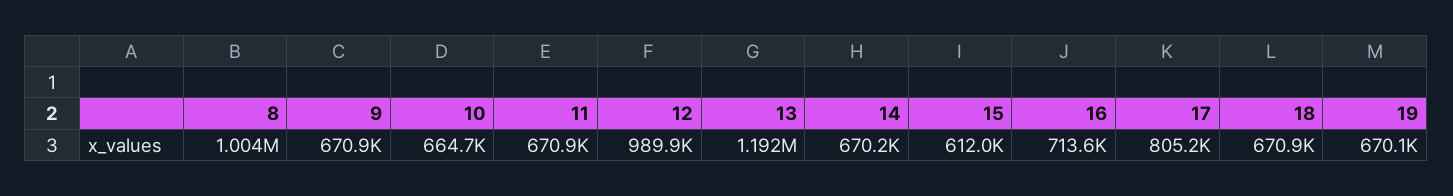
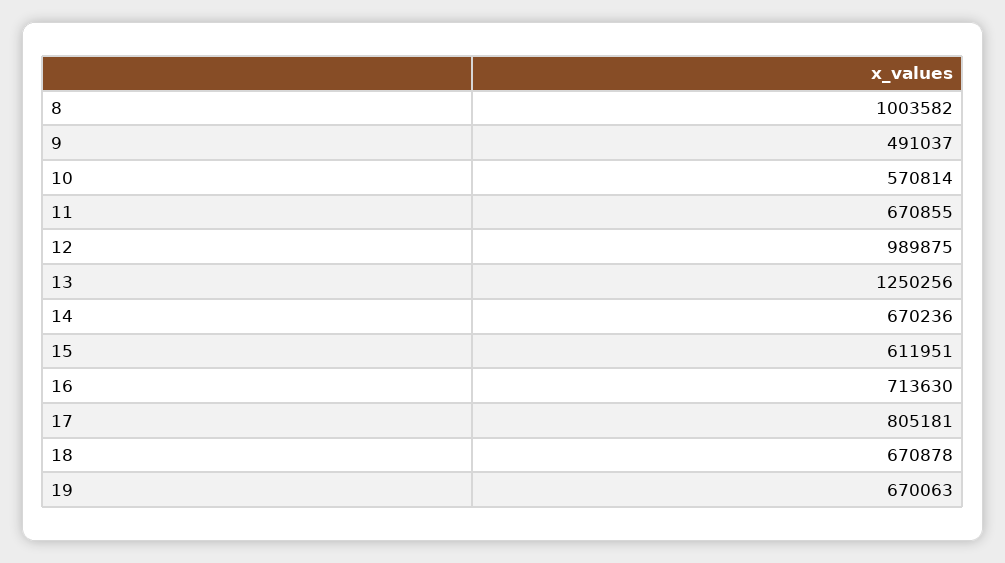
9: 670900 -> 491037
10: 664700 -> 570814
13: 1192000 -> 1250256

